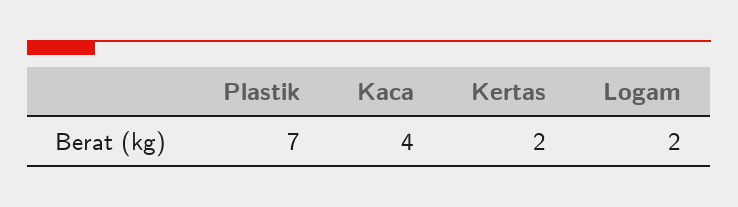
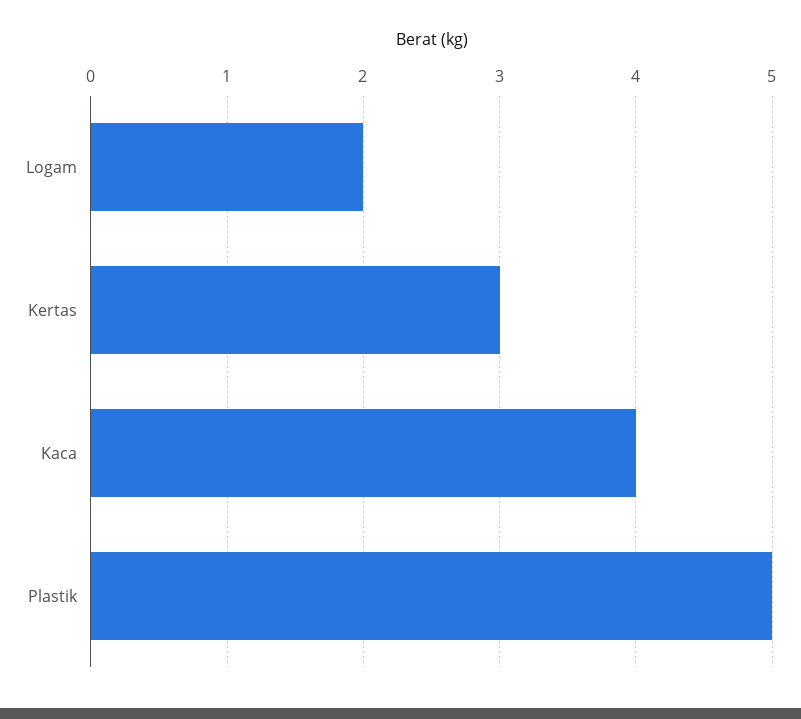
Plastik: 7 -> 5
Kertas: 2 -> 3

